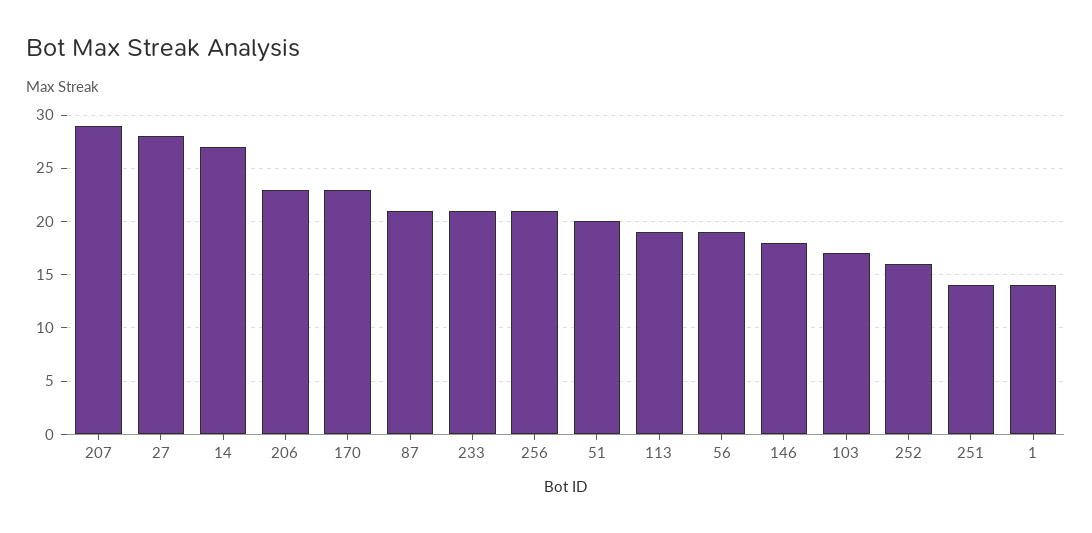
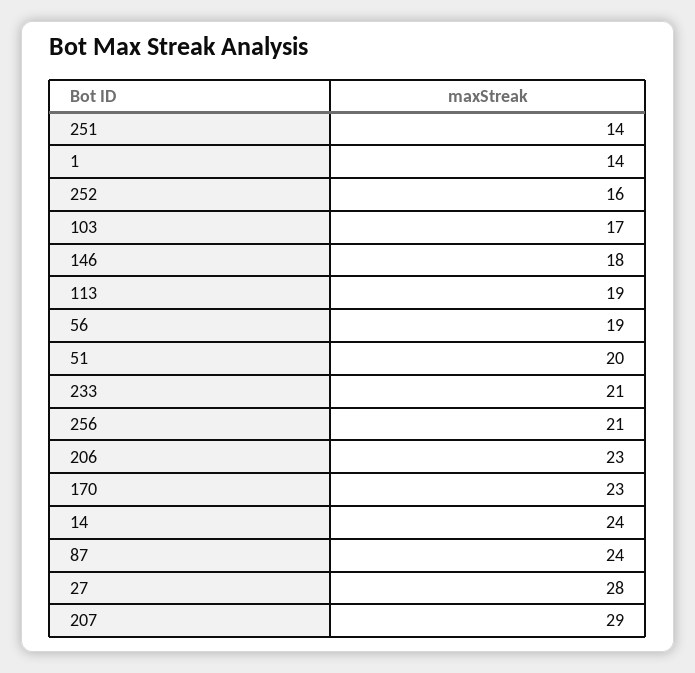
14: 27 -> 24
87: 21 -> 24

